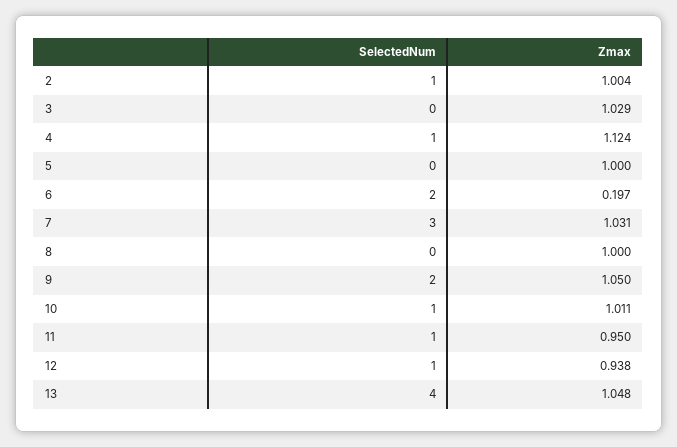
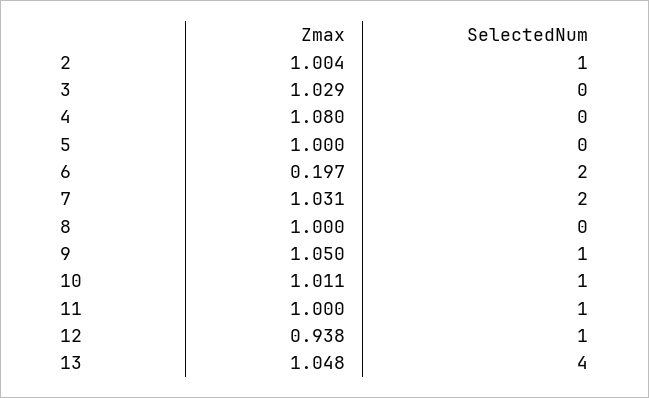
SelectedNum, 4: 1 -> 0
Zmax, 4: 1.124 -> 1.08
SelectedNum, 7: 3 -> 2
SelectedNum, 9: 2 -> 1
Zmax, 11: 0.95 -> 1

